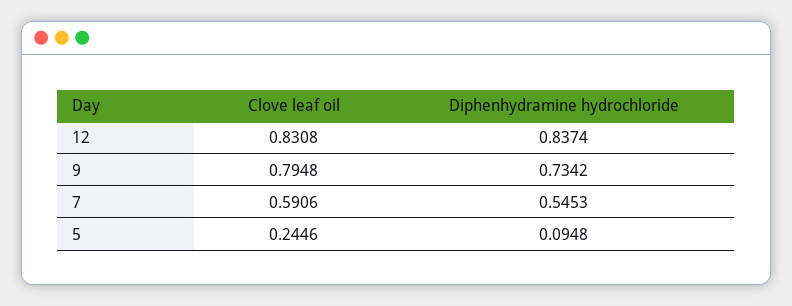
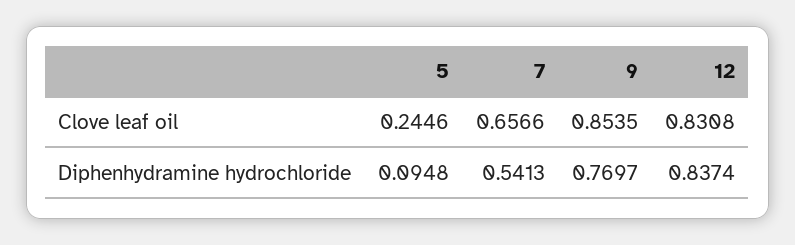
Clove leaf oil, 9: 0.7948 -> 0.8535
Diphenhydramine hydrochloride, 9: 0.7342 -> 0.7697
Clove leaf oil, 7: 0.5906 -> 0.6566
Diphenhydramine hydrochloride, 7: 0.5453 -> 0.5413

